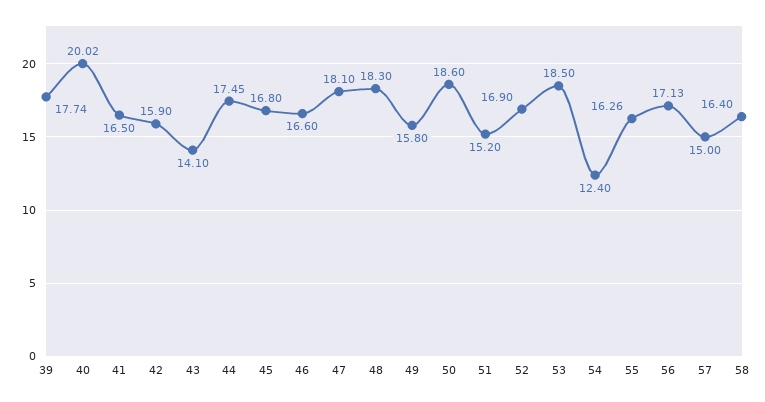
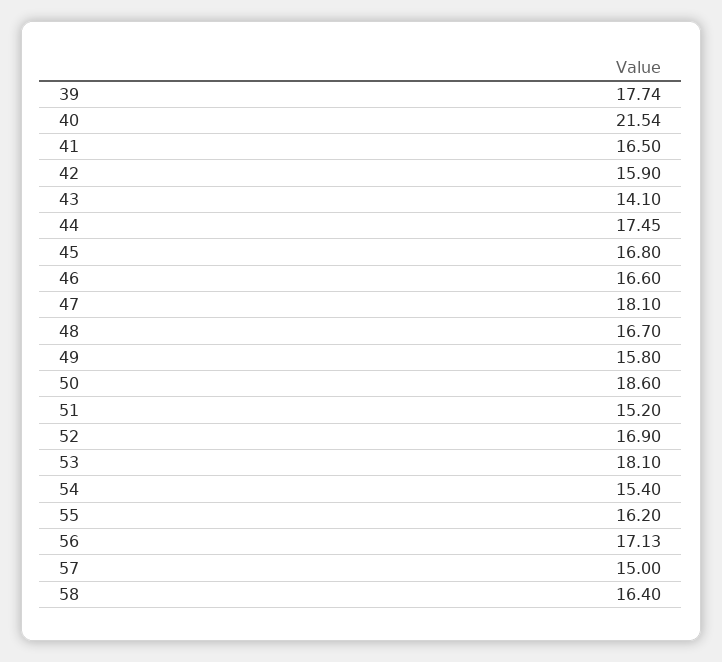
40: 20.02 -> 21.54
48: 18.3 -> 16.7
53: 18.5 -> 18.1
54: 12.4 -> 15.4
55: 16.26 -> 16.2

